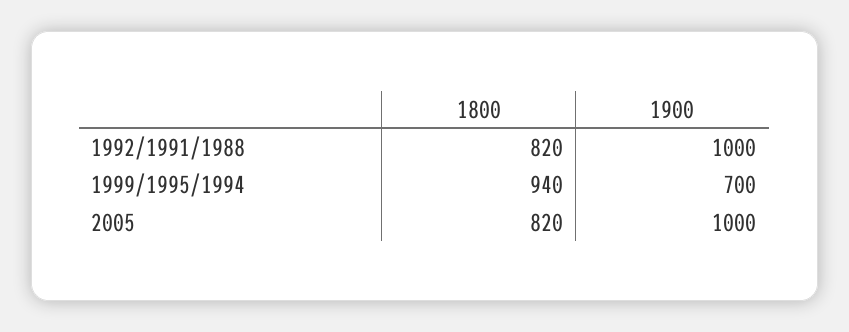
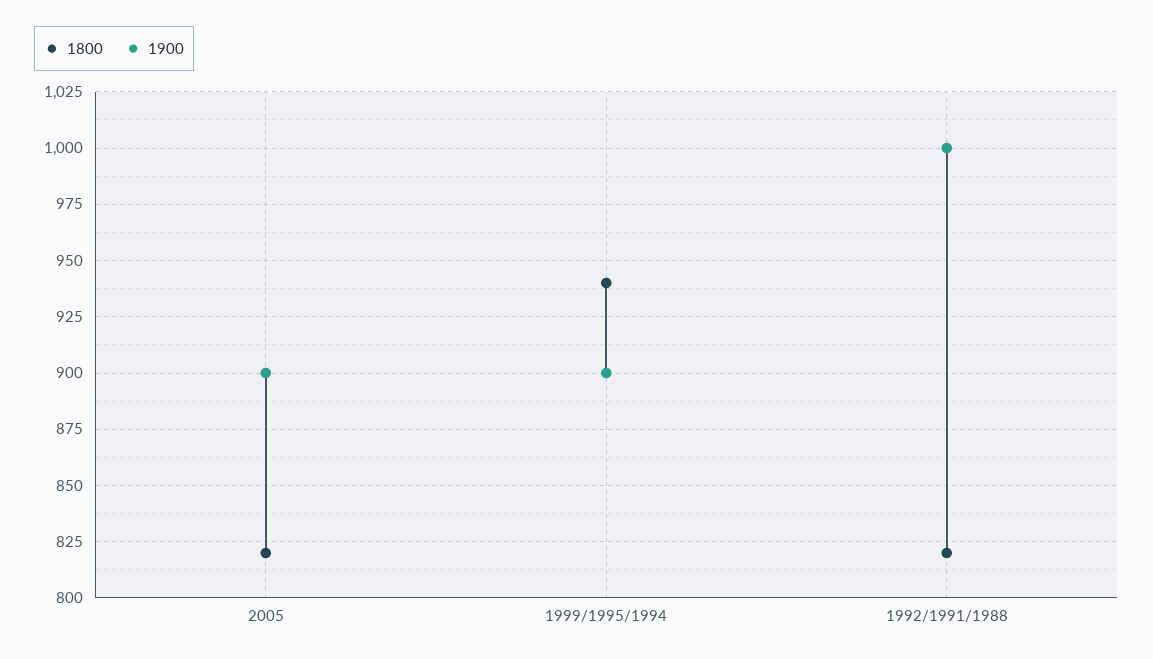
1900, 1999/1995/1994: 700 -> 900
1900, 2005: 1000 -> 900

